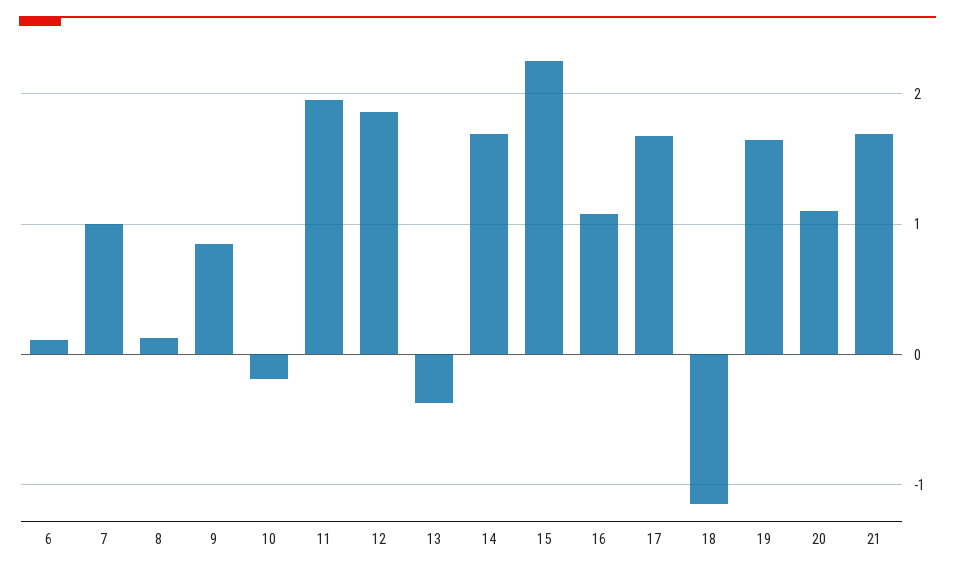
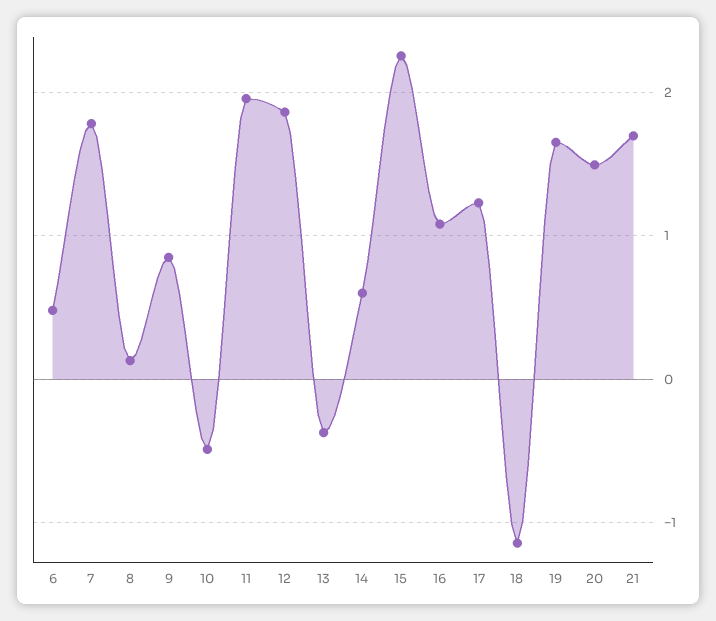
6: 0.1 -> 0.5
7: 1 -> 1.8
10: -0.2 -> -0.5
14: 1.7 -> 0.6
17: 1.7 -> 1.2
20: 1.1 -> 1.5

